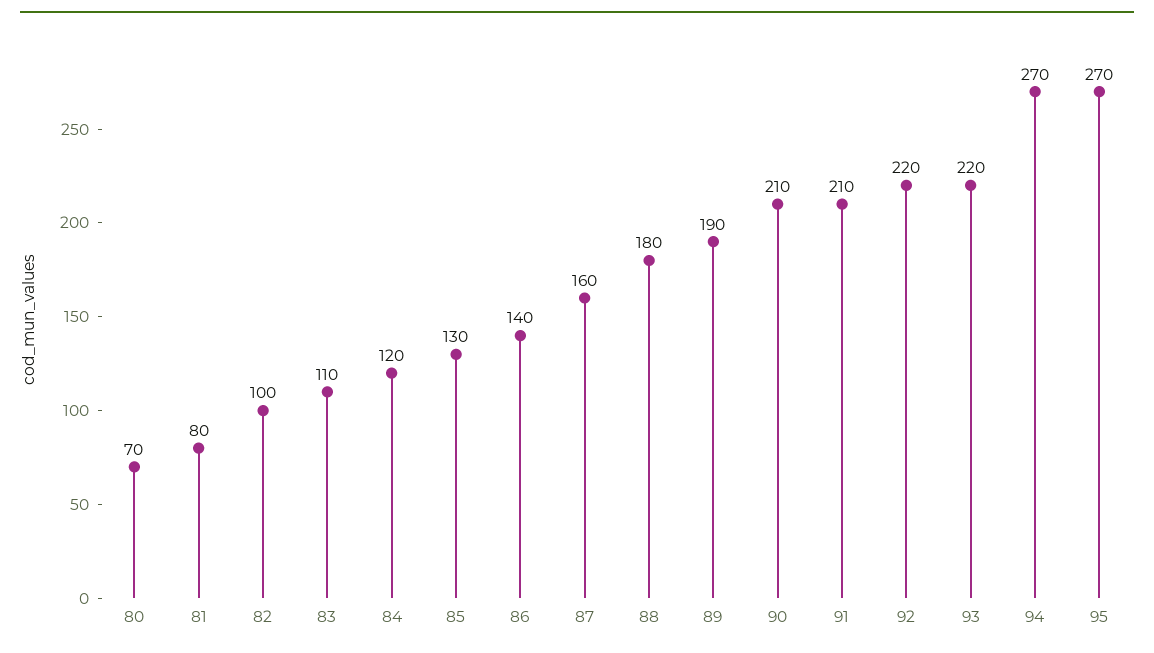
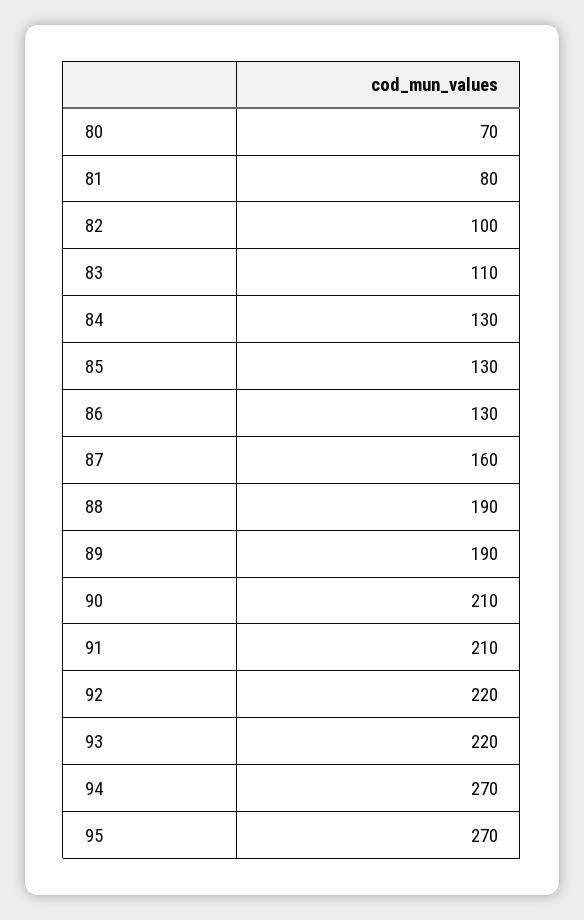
84: 120 -> 130
86: 140 -> 130
88: 180 -> 190

